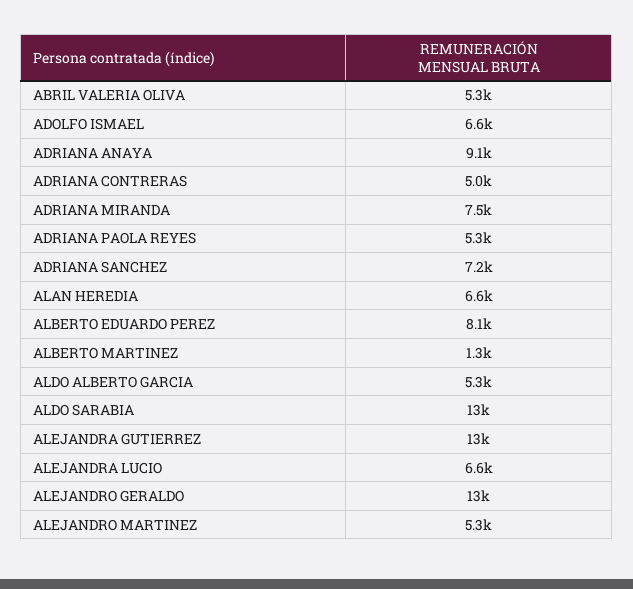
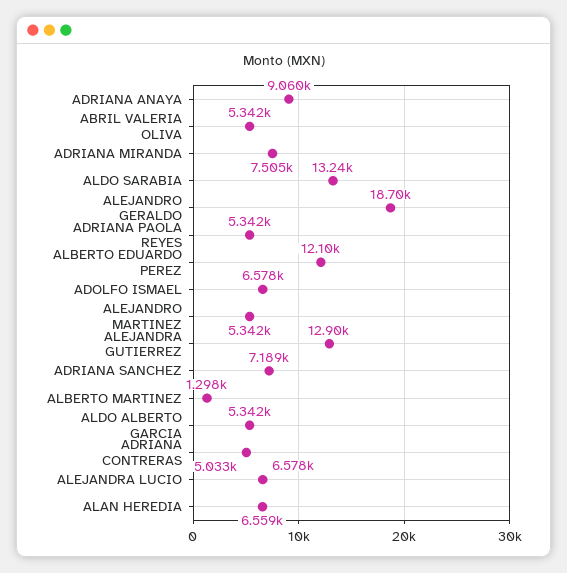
ALBERTO EDUARDO PEREZ: 8100 -> 12100
ALEJANDRO GERALDO: 13000 -> 18700

